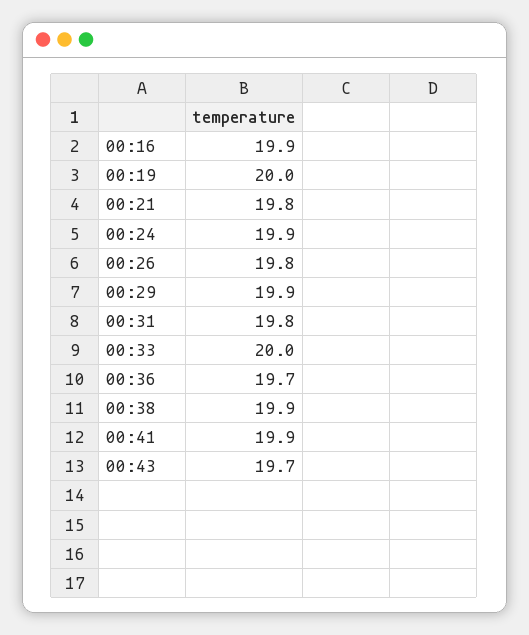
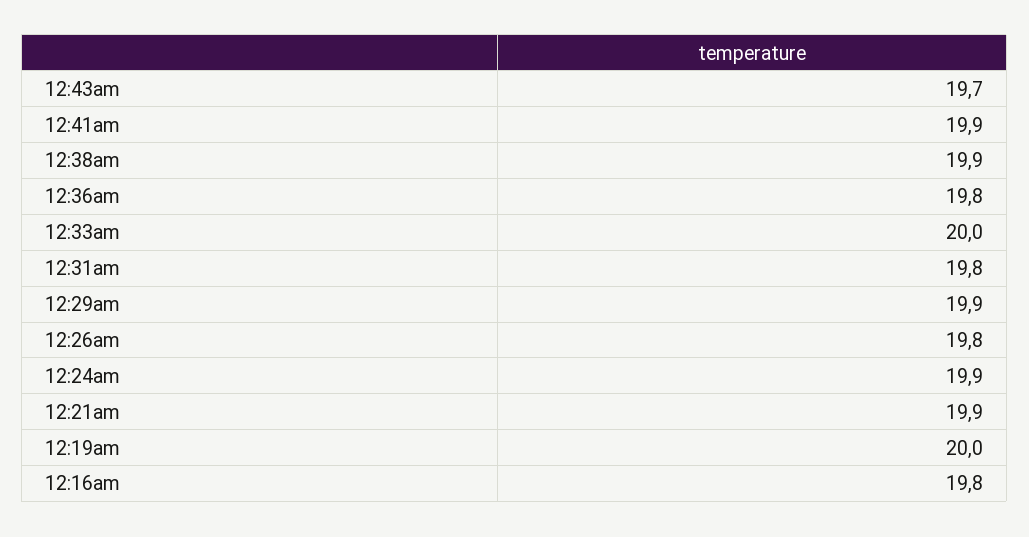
00:16: 19.9 -> 19.8
00:21: 19.8 -> 19.9
00:36: 19.7 -> 19.8

